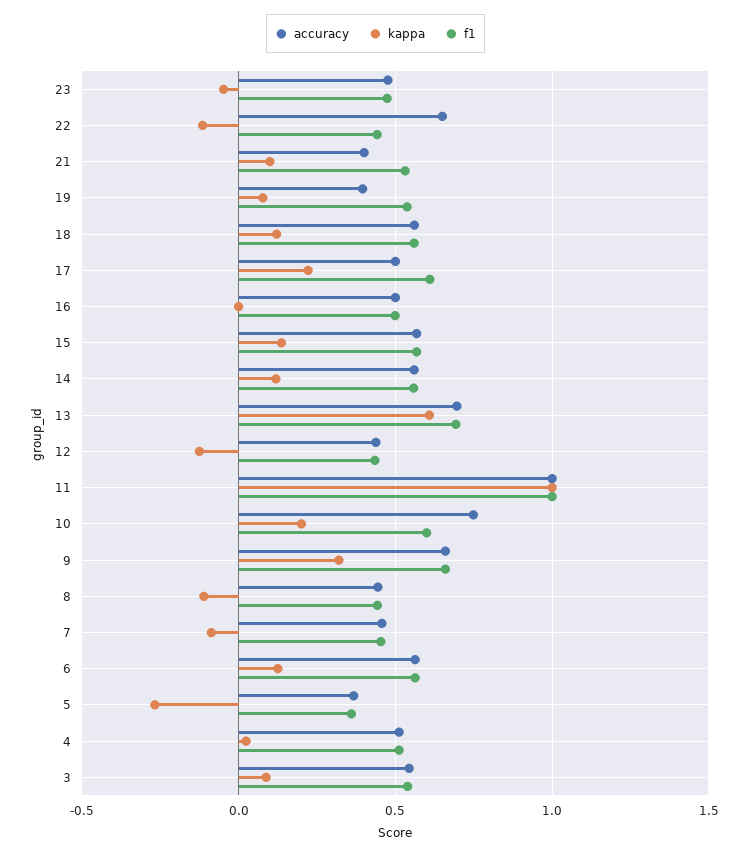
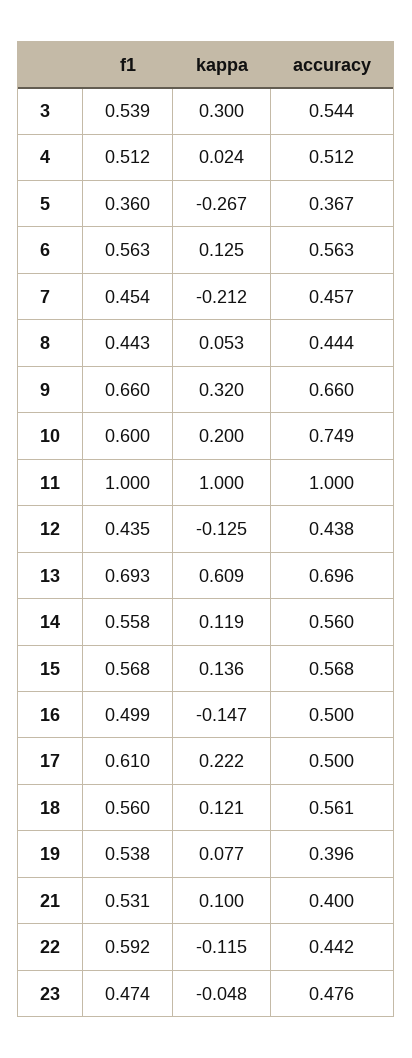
accuracy, 22: 0.65 -> 0.442
f1, 22: 0.45 -> 0.592
kappa, 16: 0 -> -0.147
kappa, 8: -0.1 -> 0.053
kappa, 7: -0.1 -> -0.212
kappa, 3: 0.1 -> 0.3

